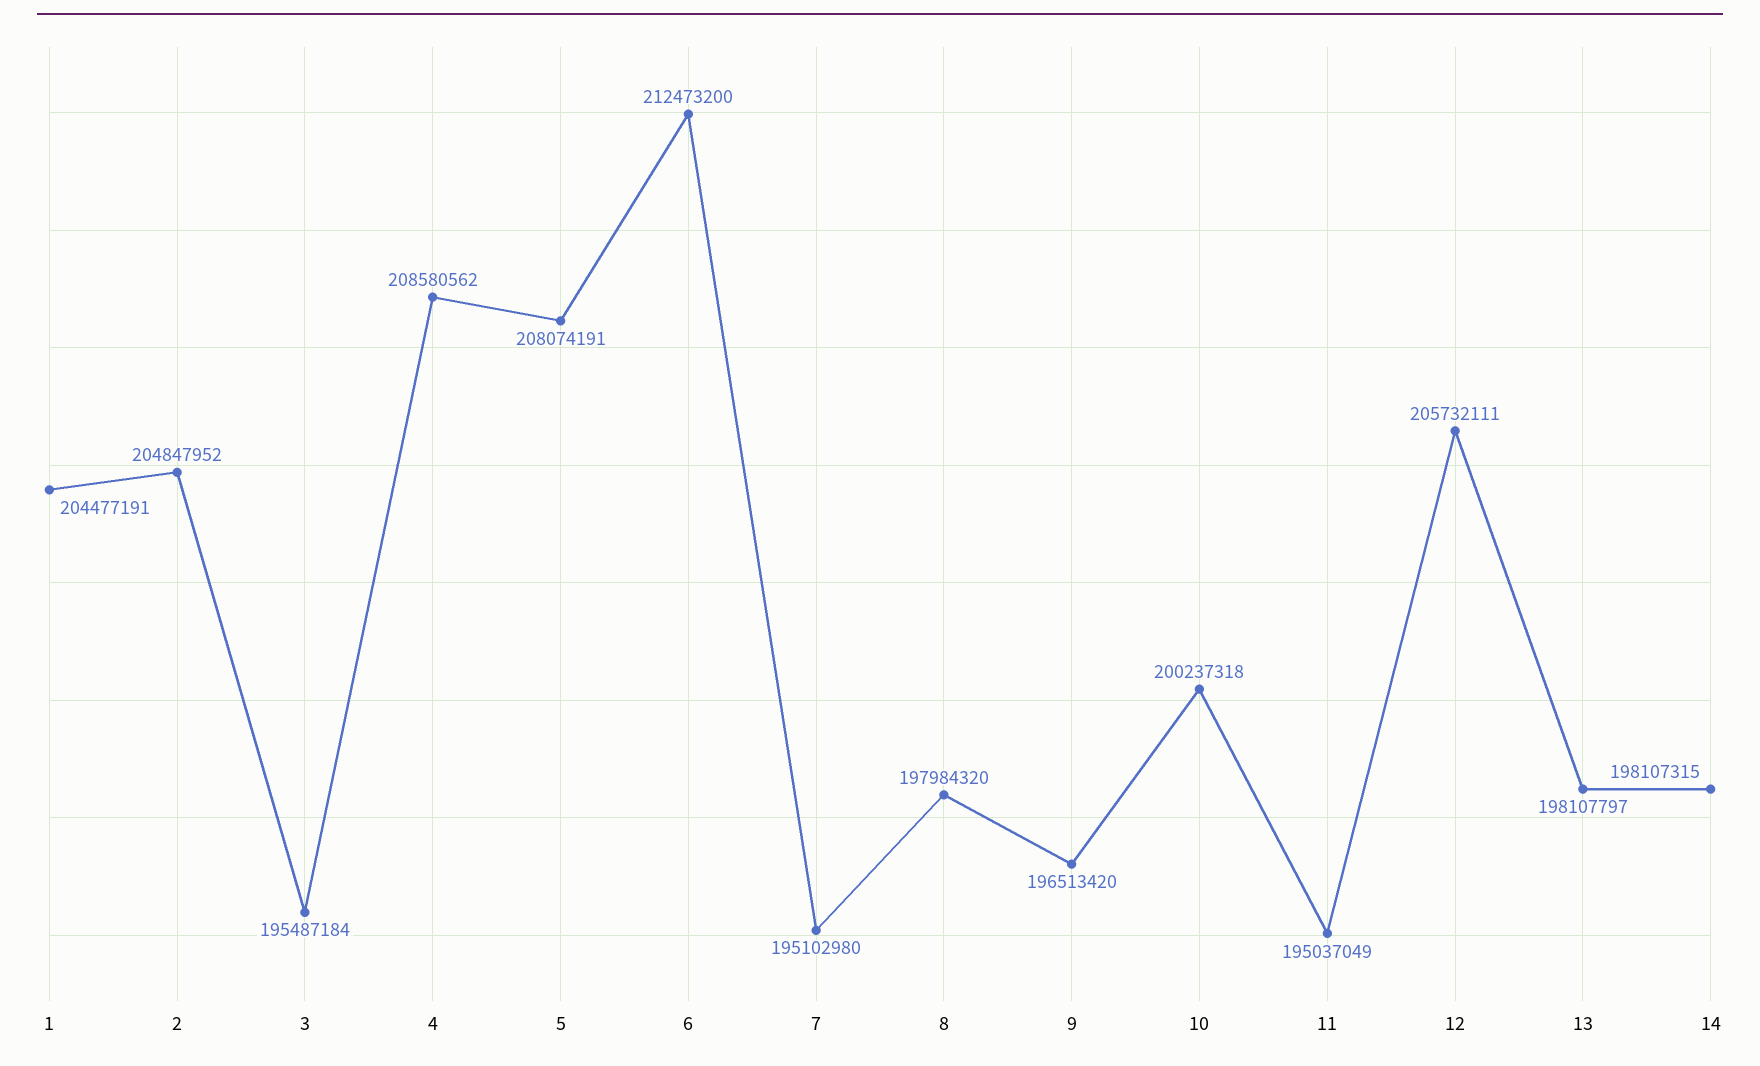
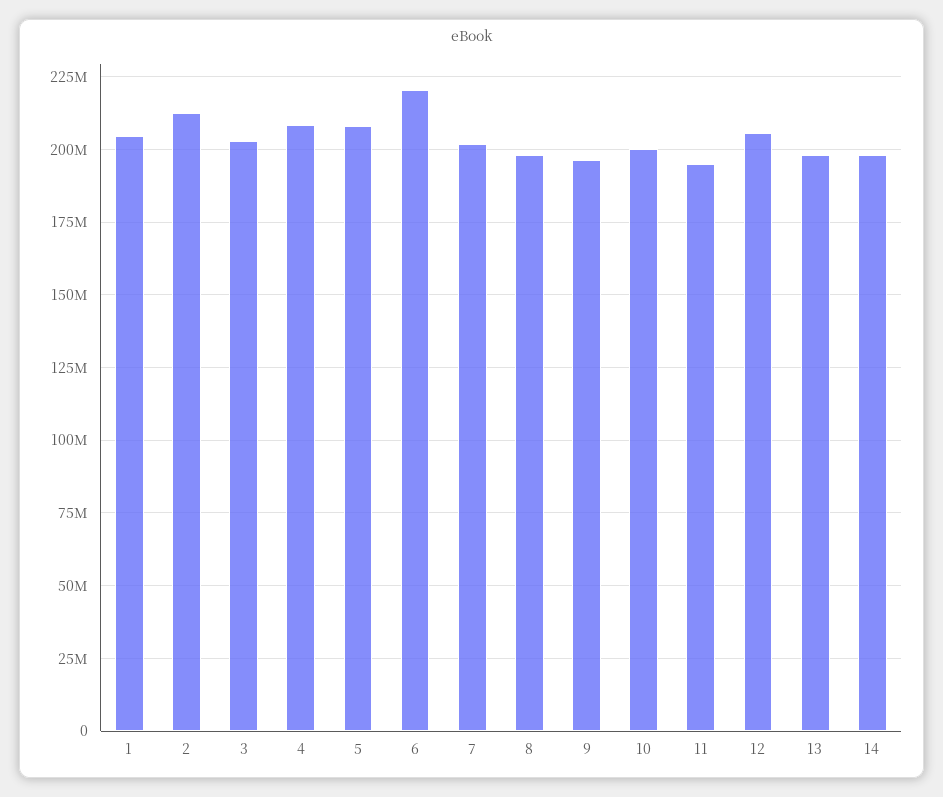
2: 204847952 -> 212500000
3: 195487184 -> 202500000
6: 212473200 -> 220000000
7: 195102980 -> 202500000

